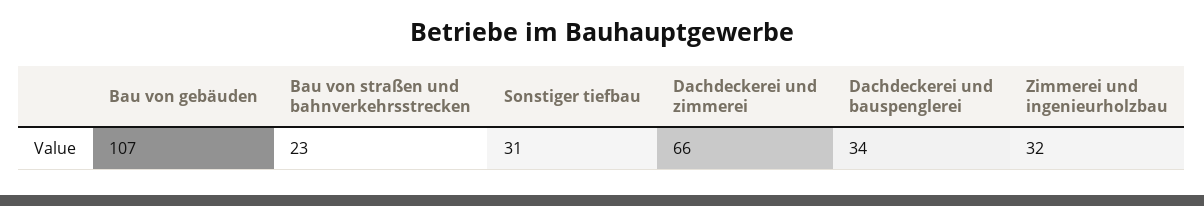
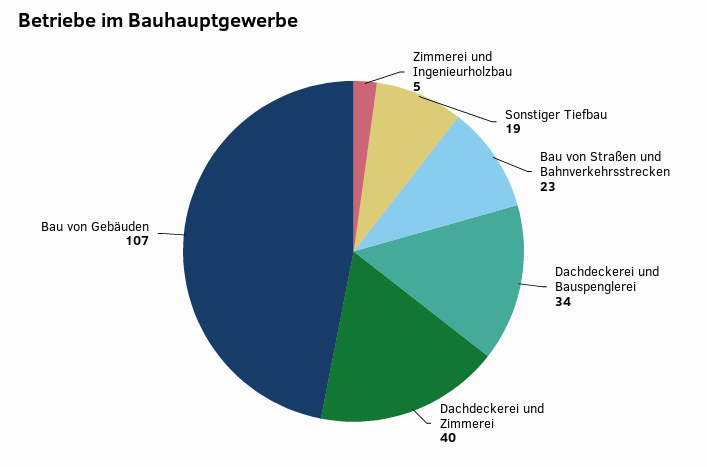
Sonstiger tiefbau: 31 -> 19
Dachdeckerei und zimmerei: 66 -> 40
Zimmerei und ingenieurholzbau: 32 -> 5

